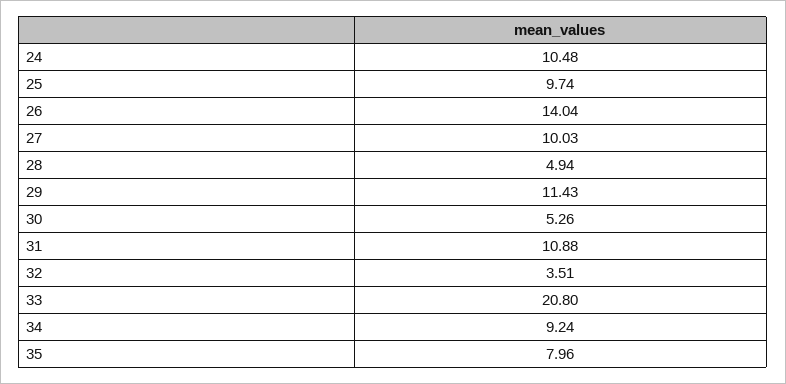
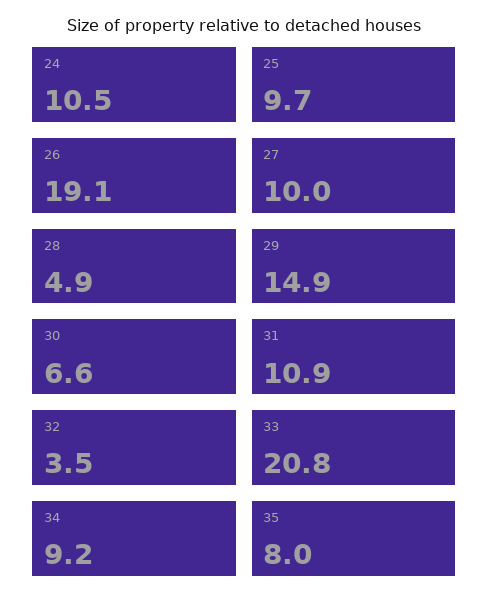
26: 14.04 -> 19.1
29: 11.43 -> 14.9
30: 5.26 -> 6.6

